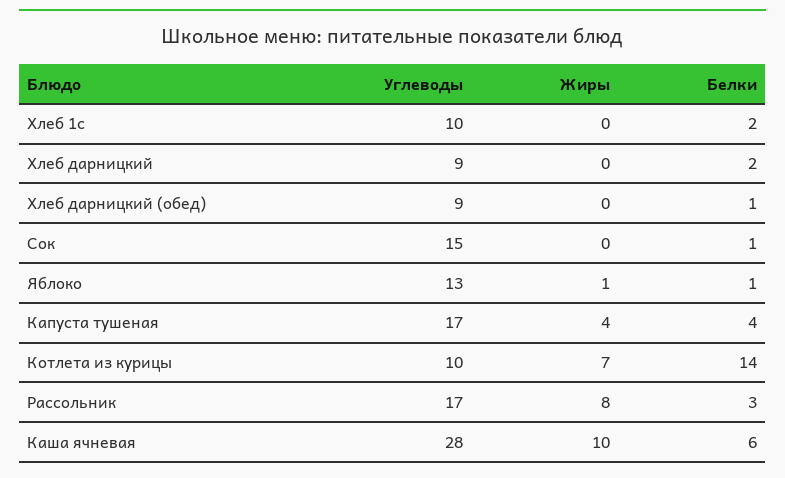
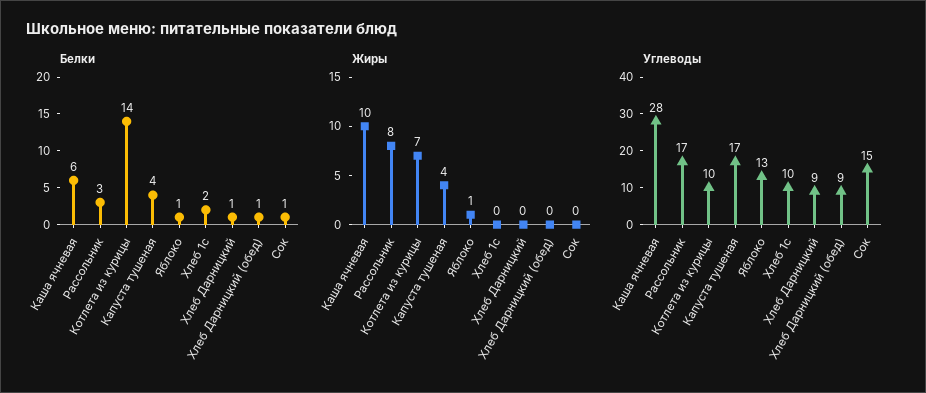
Белки, Хлеб дарницкий: 2 -> 1

